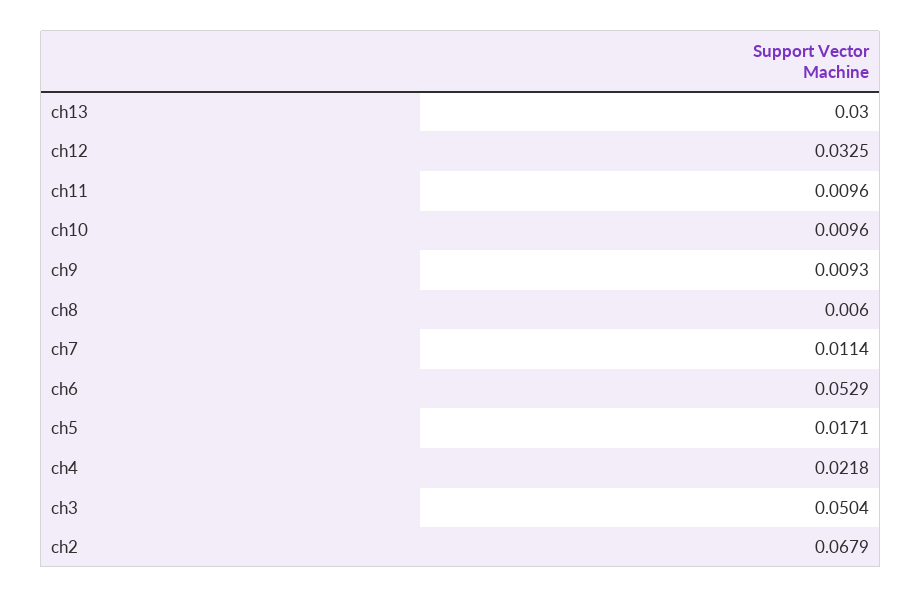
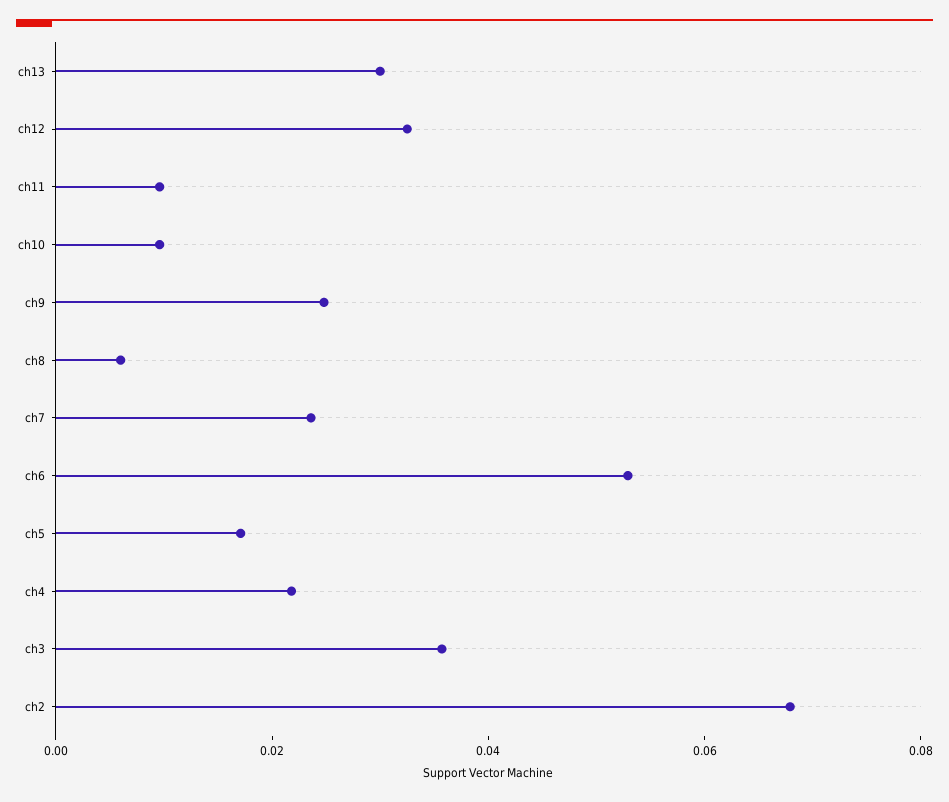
ch9: 0.0093 -> 0.025
ch7: 0.0114 -> 0.025
ch3: 0.0504 -> 0.035

